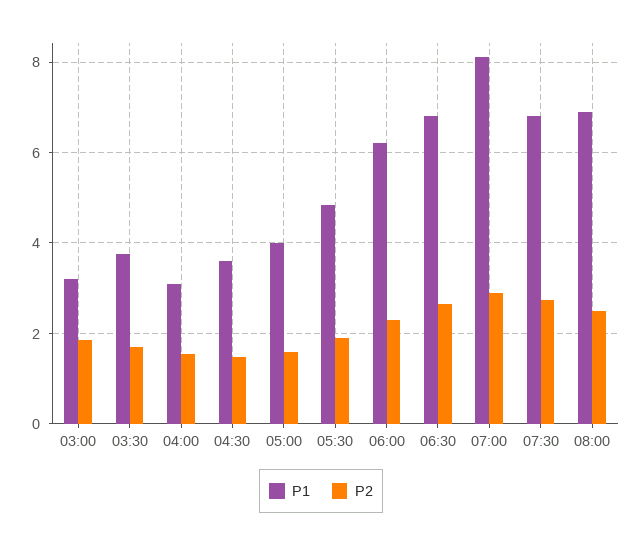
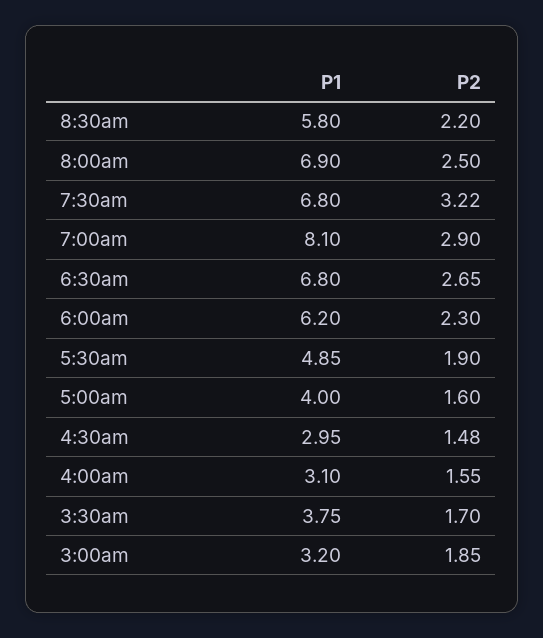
P1, 04:30: 3.6 -> 2.95
P2, 07:30: 2.8 -> 3.22
P1, 8:30am: none -> 5.8
P2, 8:30am: none -> 2.2

